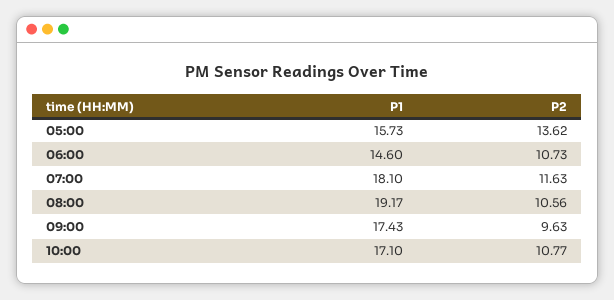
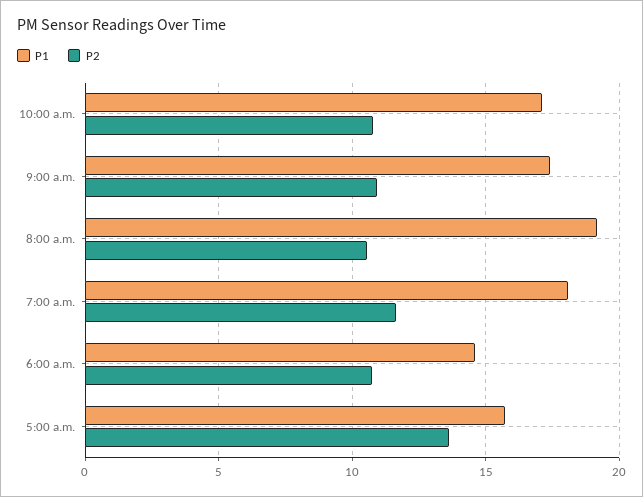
P2, 09:00: 9.63 -> 11

